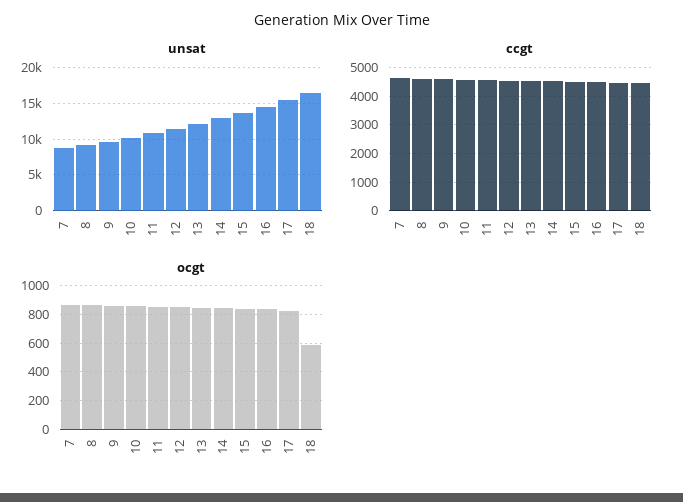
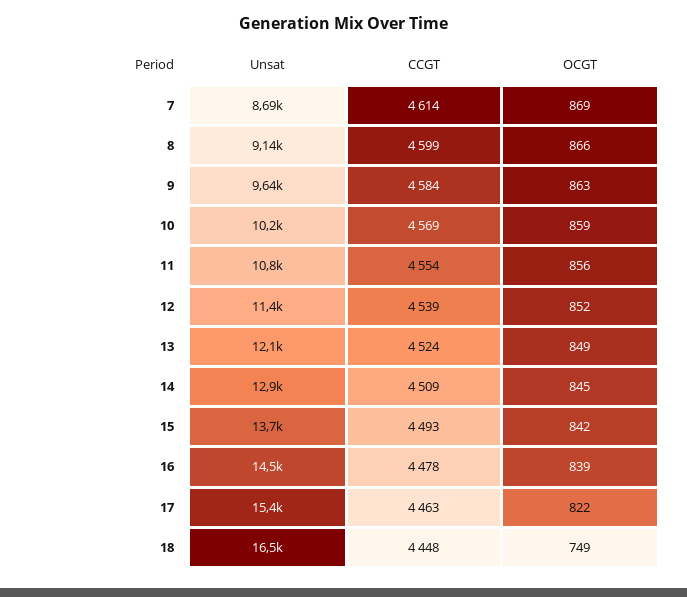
ocgt, 18: 600 -> 749

